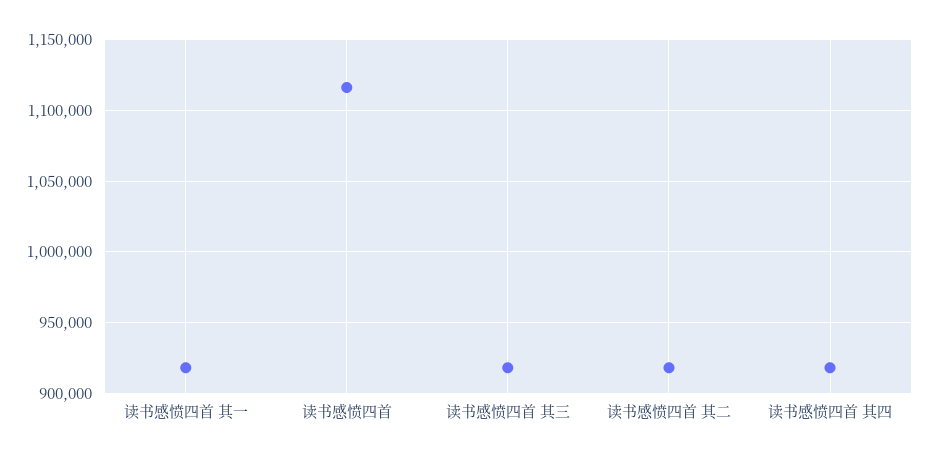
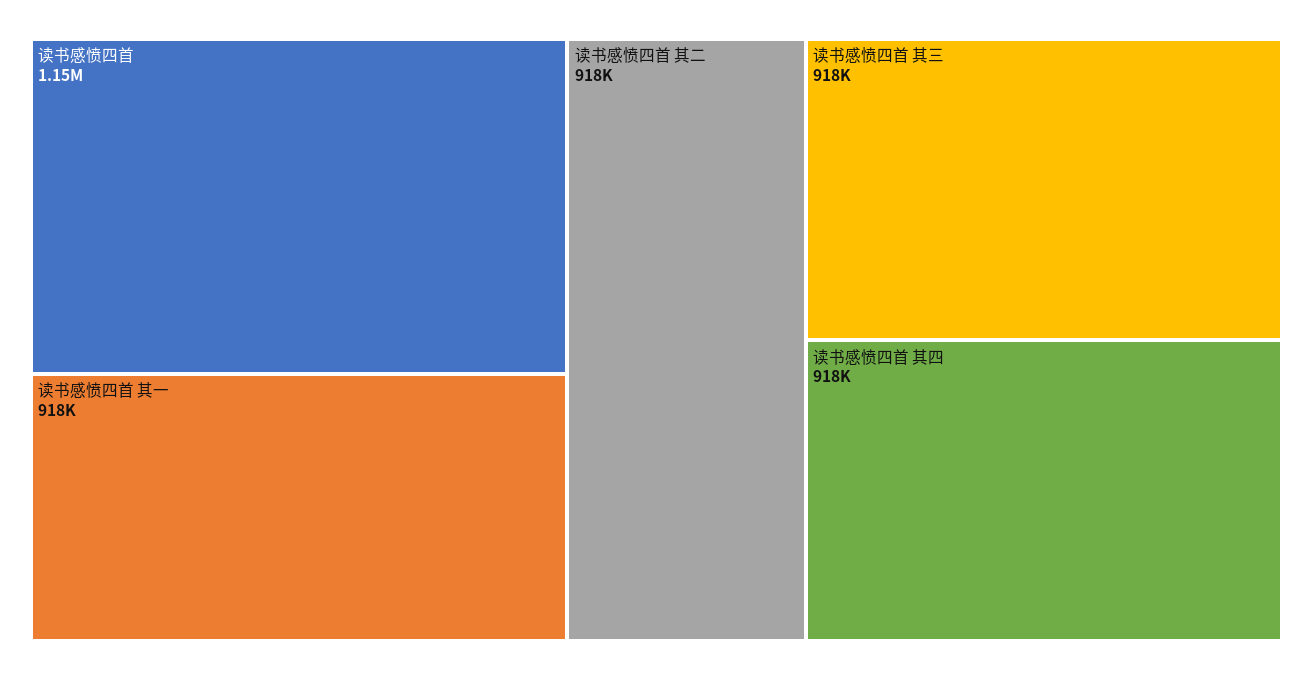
读书感愤四首: 1115000 -> 1150000

